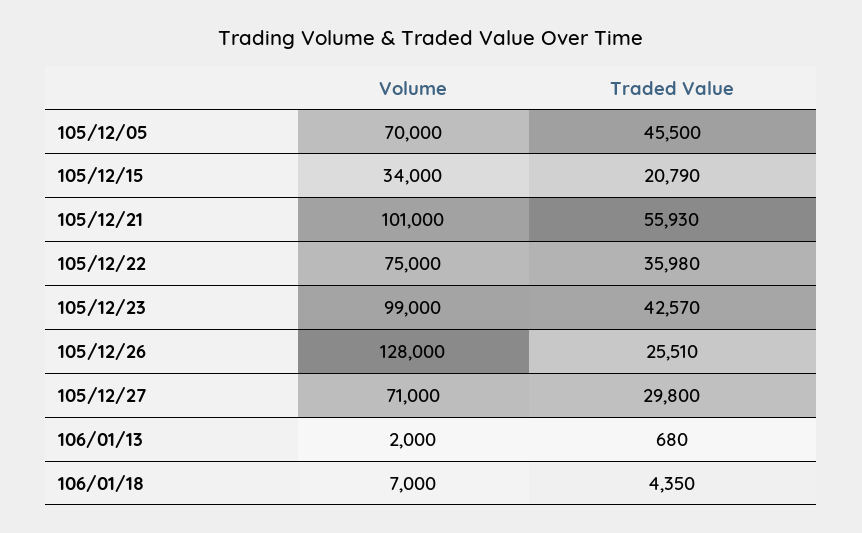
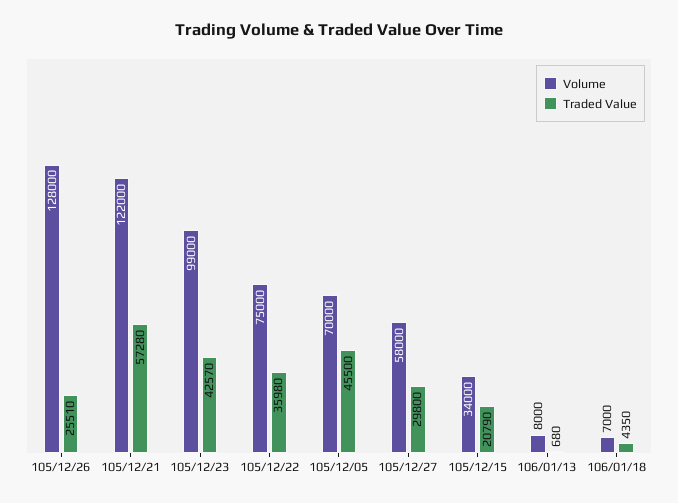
Volume, 105/12/21: 101000 -> 122000
Traded Value, 105/12/21: 55930 -> 57280
Volume, 105/12/27: 71000 -> 58000
Volume, 106/01/13: 2000 -> 8000

